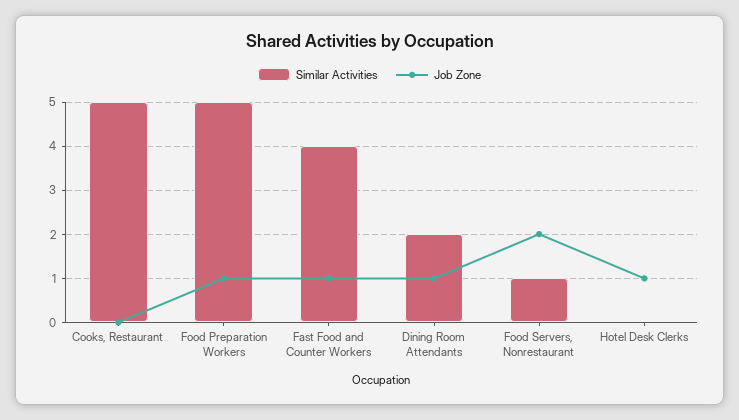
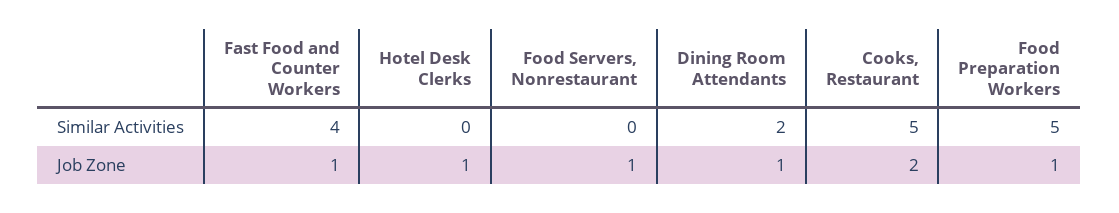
Job Zone, Cooks, Restaurant: 0 -> 2
Similar Activities, Food Servers, Nonrestaurant: 1 -> 0
Job Zone, Food Servers, Nonrestaurant: 2 -> 1

